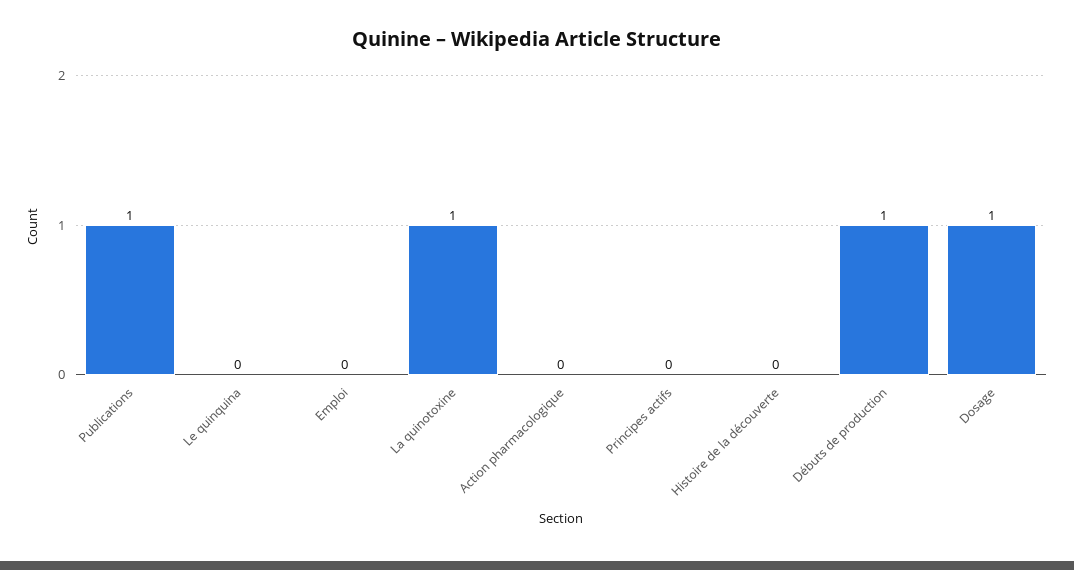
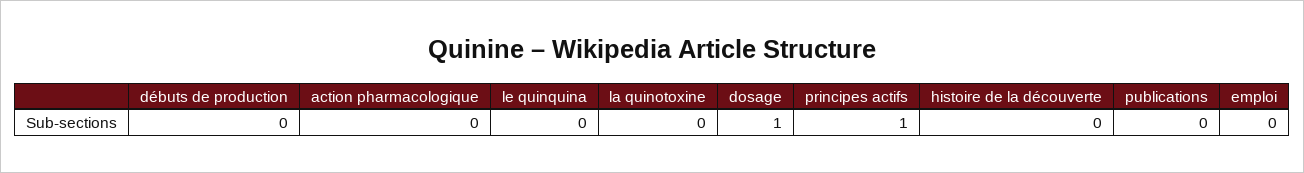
Publications: 1 -> 0
La quinotoxine: 1 -> 0
Principes actifs: 0 -> 1
Débuts de production: 1 -> 0

